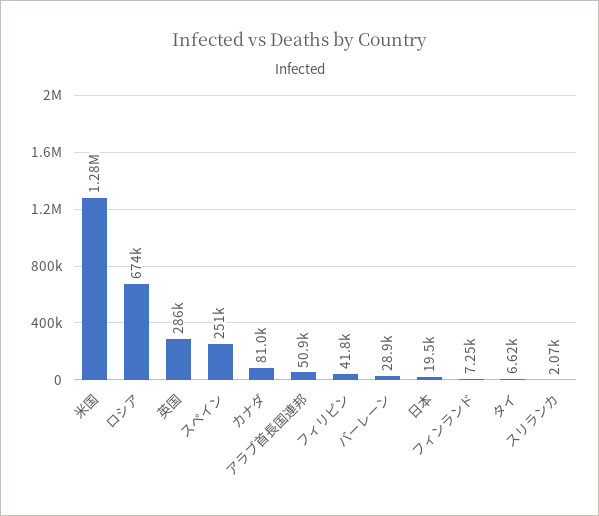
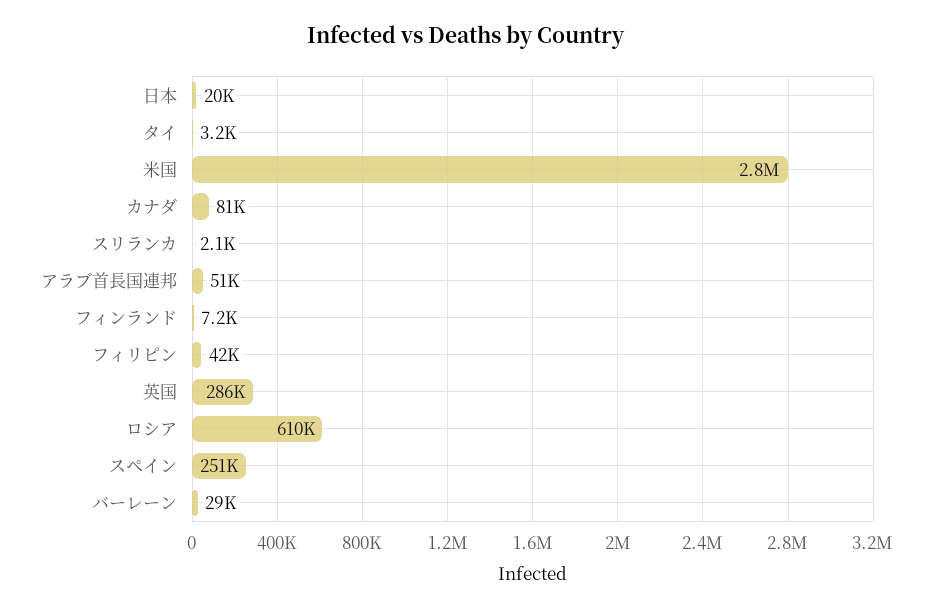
米国: 1280000 -> 2800000
ロシア: 674000 -> 610000
タイ: 6620 -> 3200

